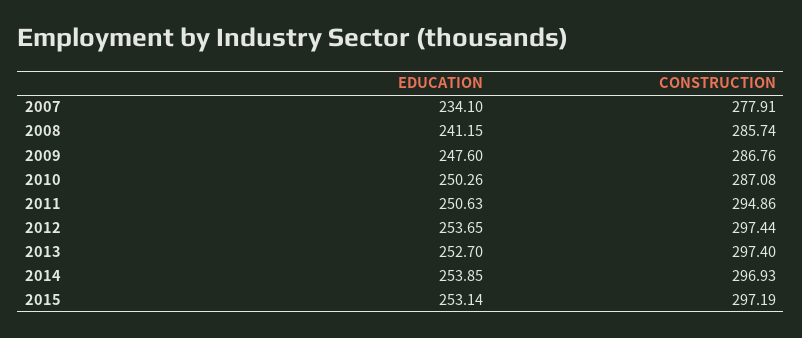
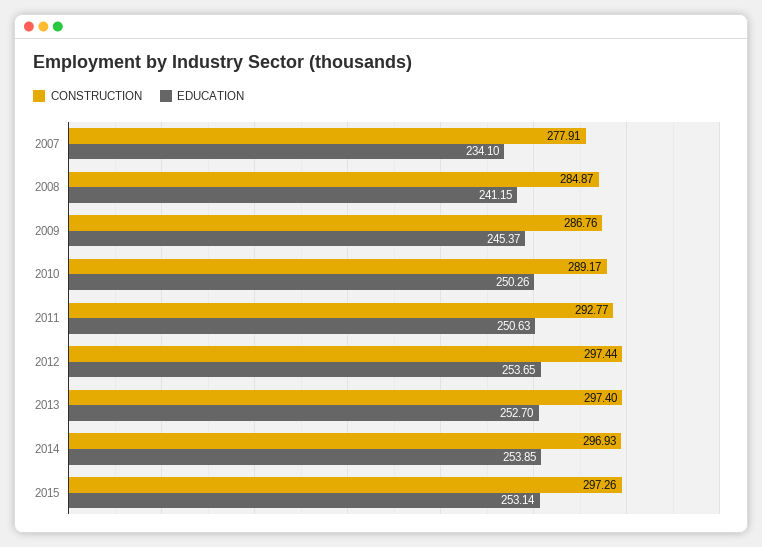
CONSTRUCTION, 2008: 285.74 -> 284.87
EDUCATION, 2009: 247.6 -> 245.37
CONSTRUCTION, 2010: 287.08 -> 289.17
CONSTRUCTION, 2011: 294.86 -> 292.77
CONSTRUCTION, 2015: 297.19 -> 297.26

